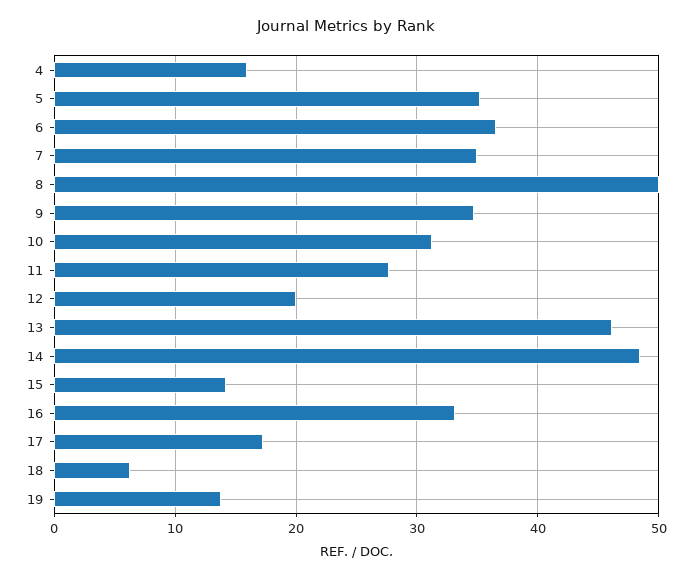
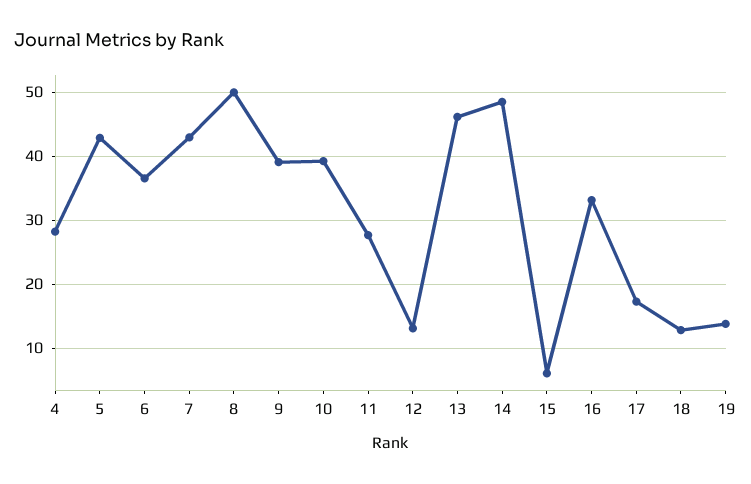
4: 16 -> 28
5: 35 -> 43
7: 35 -> 43
9: 35 -> 39
10: 31 -> 39
12: 20 -> 13
15: 14 -> 6
18: 6 -> 13

